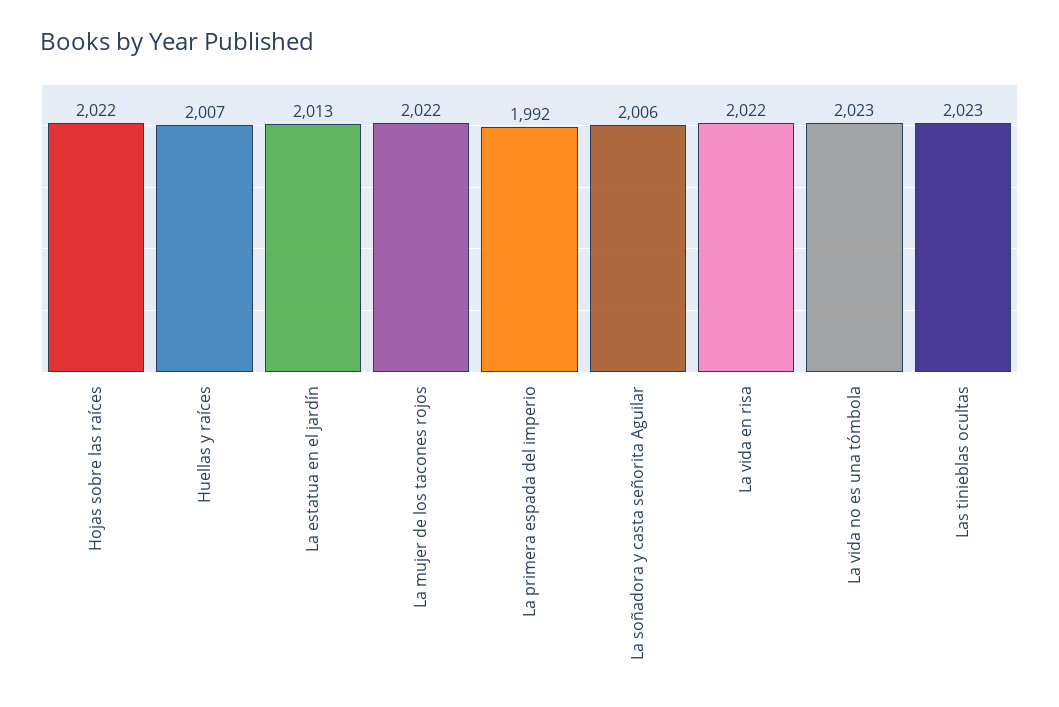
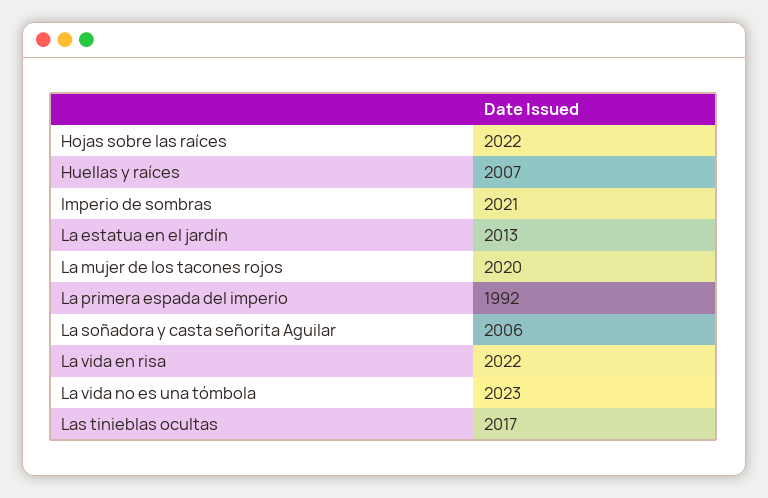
La mujer de los tacones rojos: 2022 -> 2020
Las tinieblas ocultas: 2023 -> 2017
Imperio de sombras: none -> 2021

